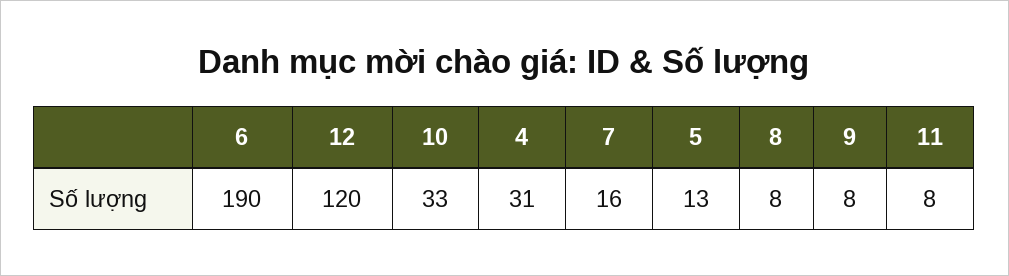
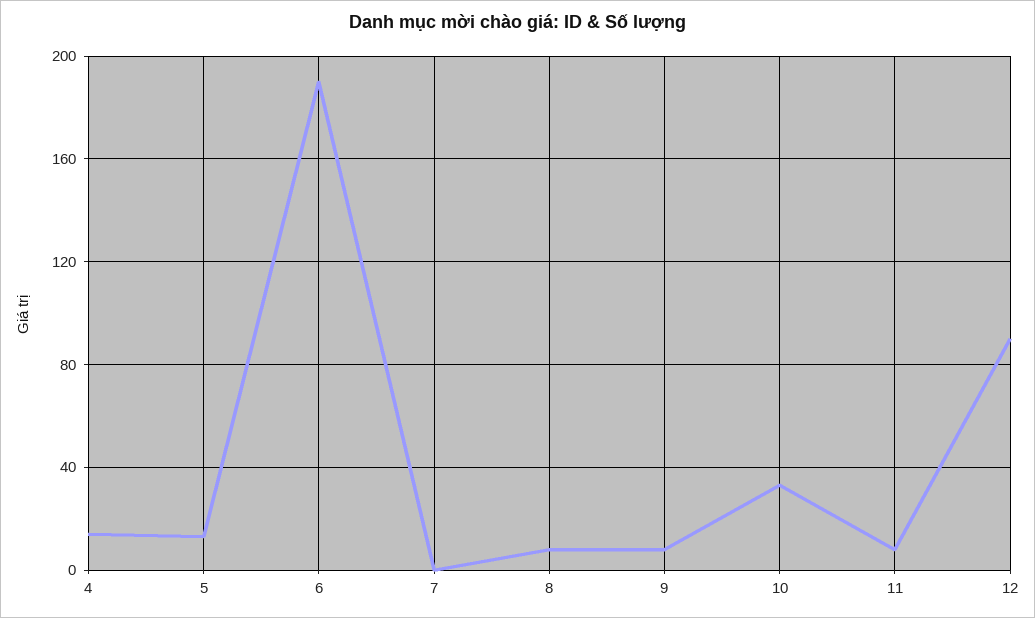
12: 120 -> 90
4: 31 -> 15
7: 16 -> 0

